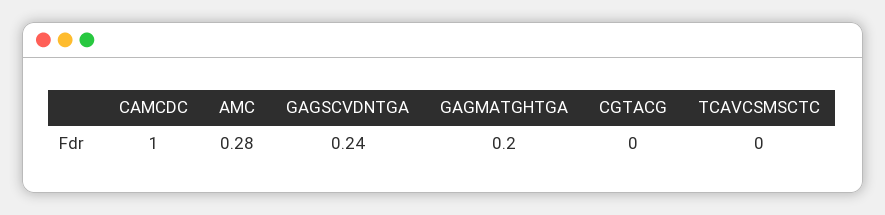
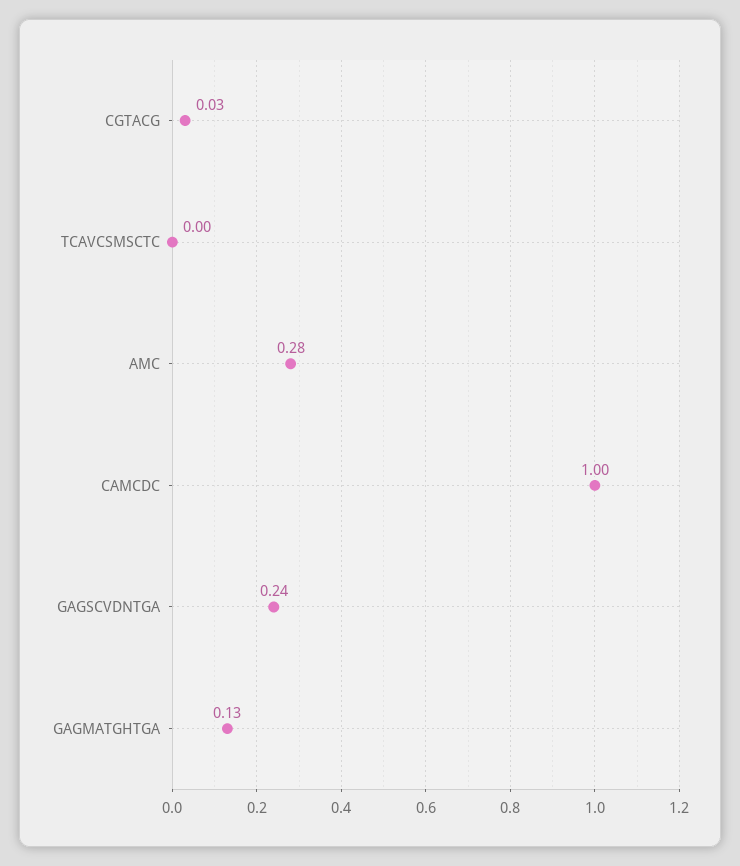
GAGMATGHTGA: 0.2 -> 0.13
CGTACG: 0 -> 0.03

